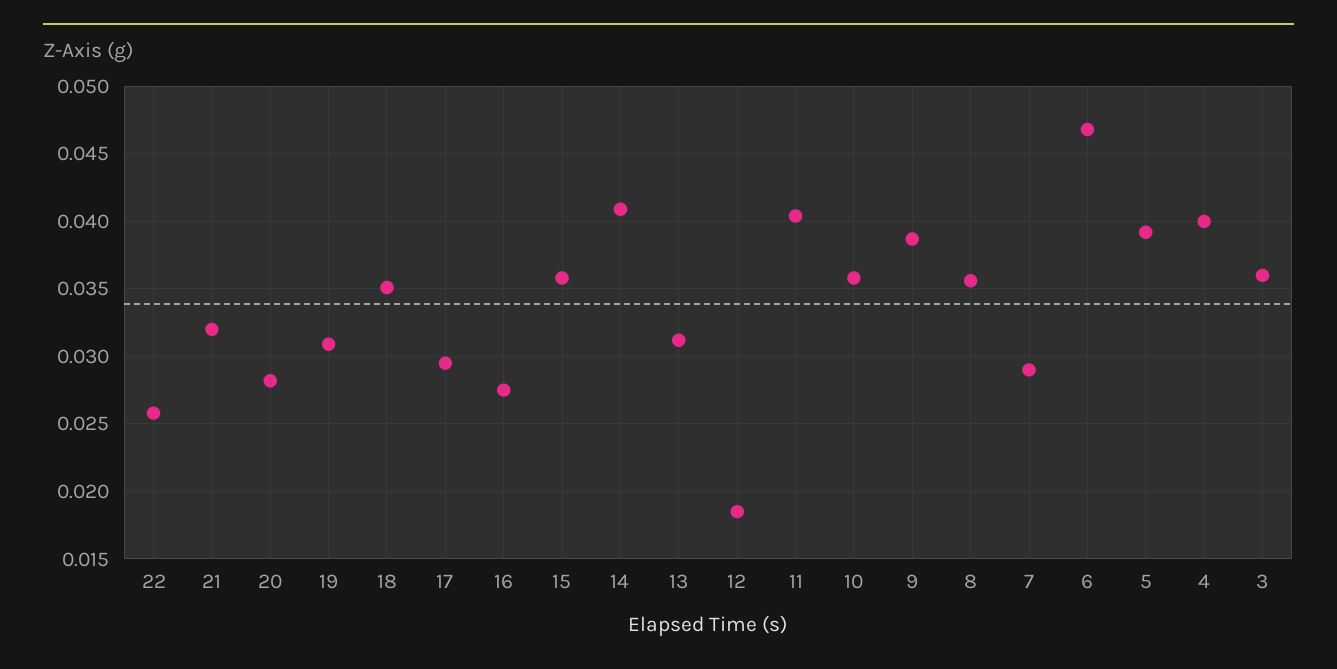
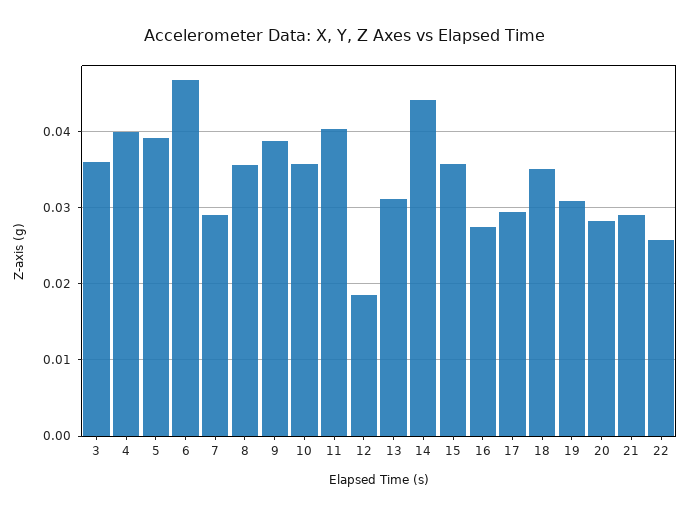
21: 0.032 -> 0.029
14: 0.041 -> 0.044

